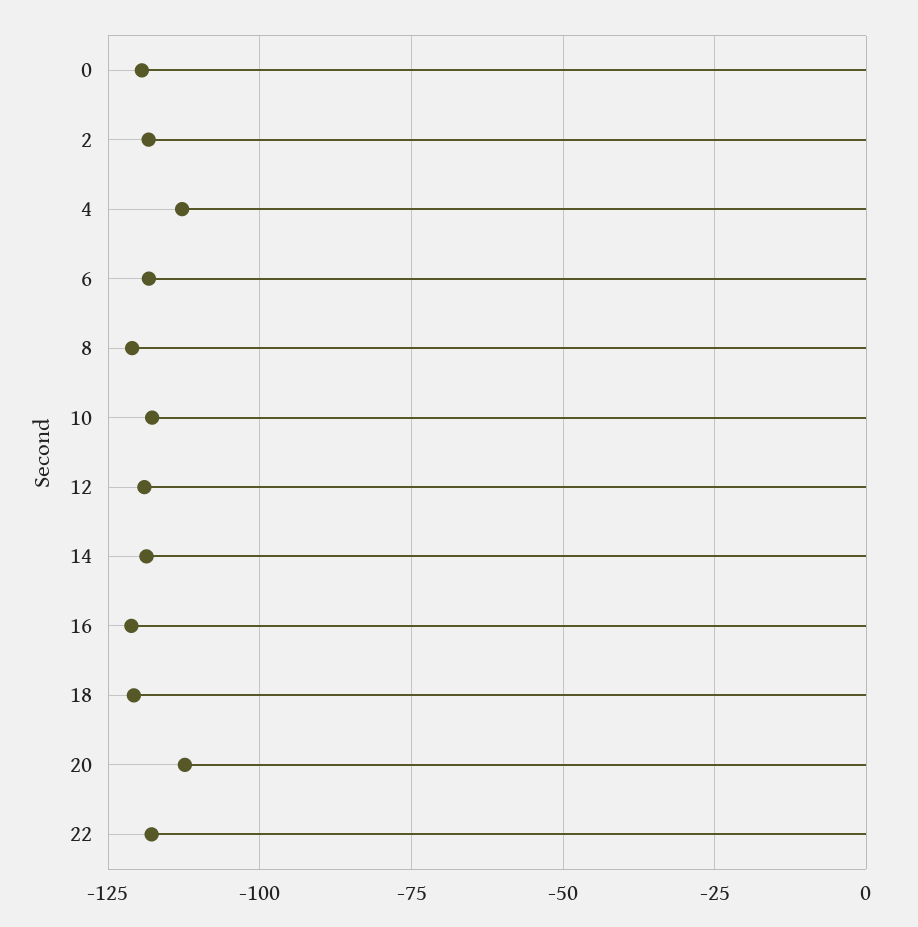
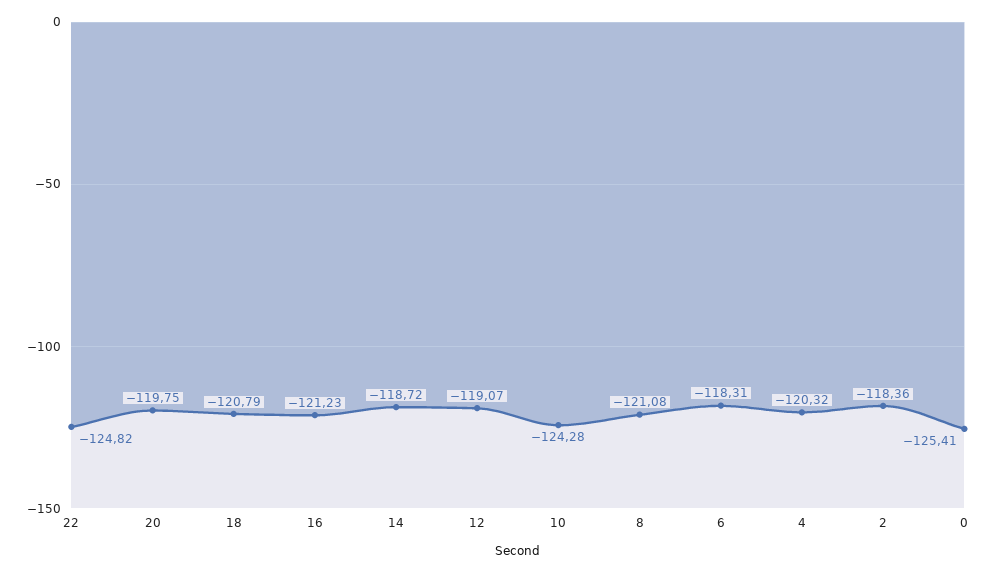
0: -120 -> -125.41
4: -112.5 -> -120.32
10: -117.5 -> -124.28
20: -112.5 -> -119.75
22: -117.5 -> -124.82

